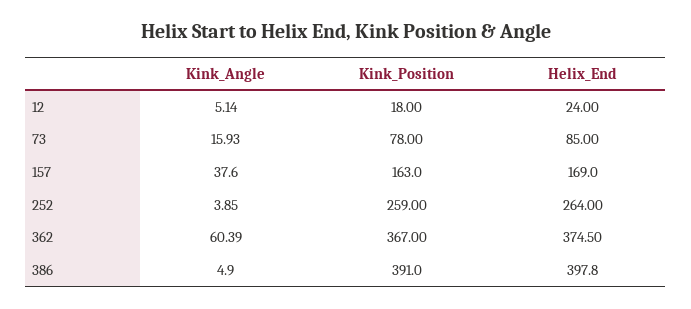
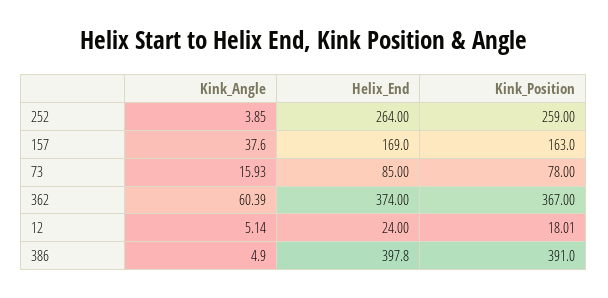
Kink_Position, 12: 18 -> 18.01
Helix_End, 362: 374.5 -> 374

